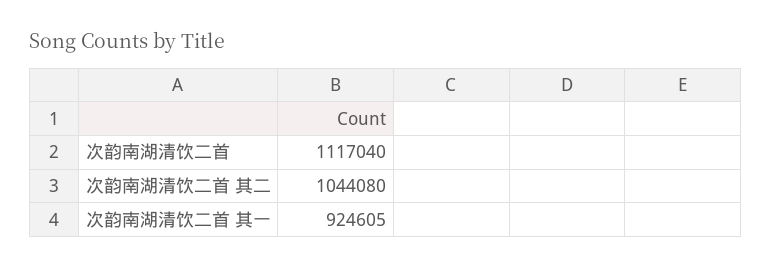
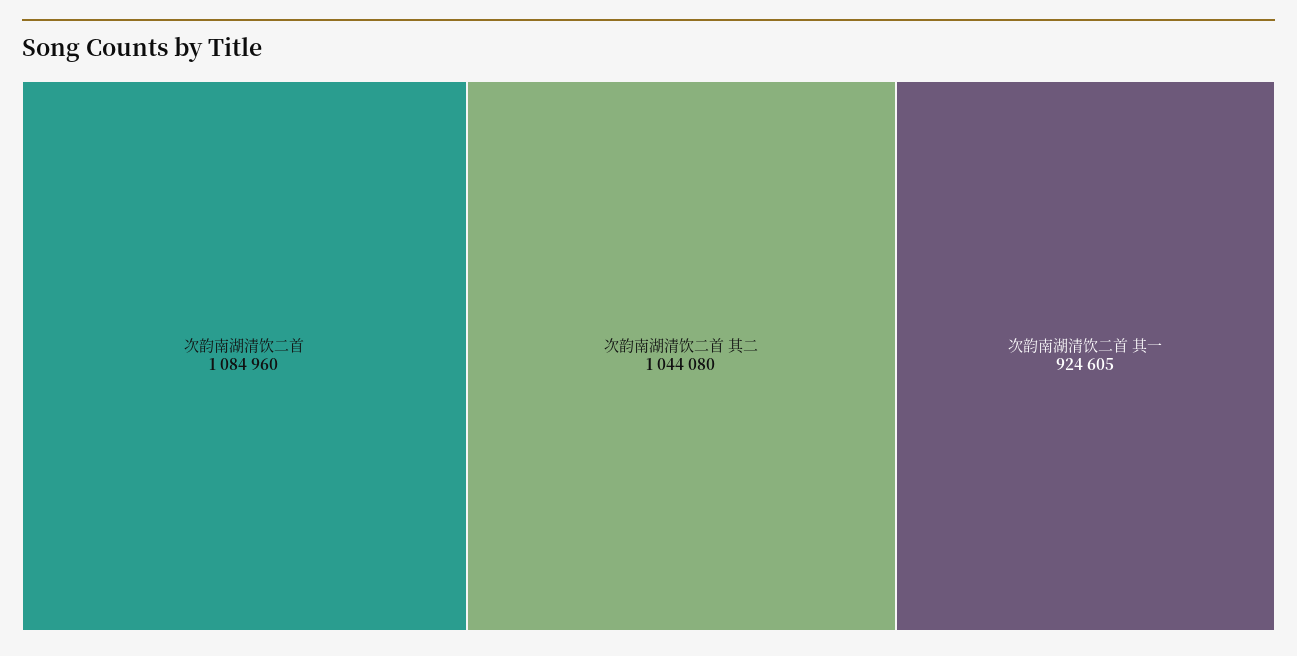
次韵南湖清饮二首: 1117040 -> 1084960

